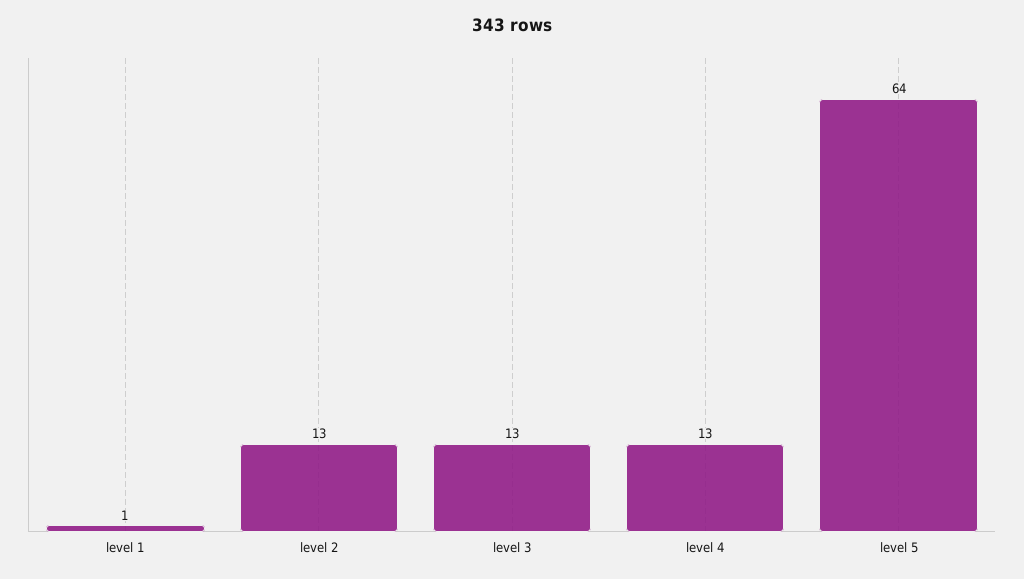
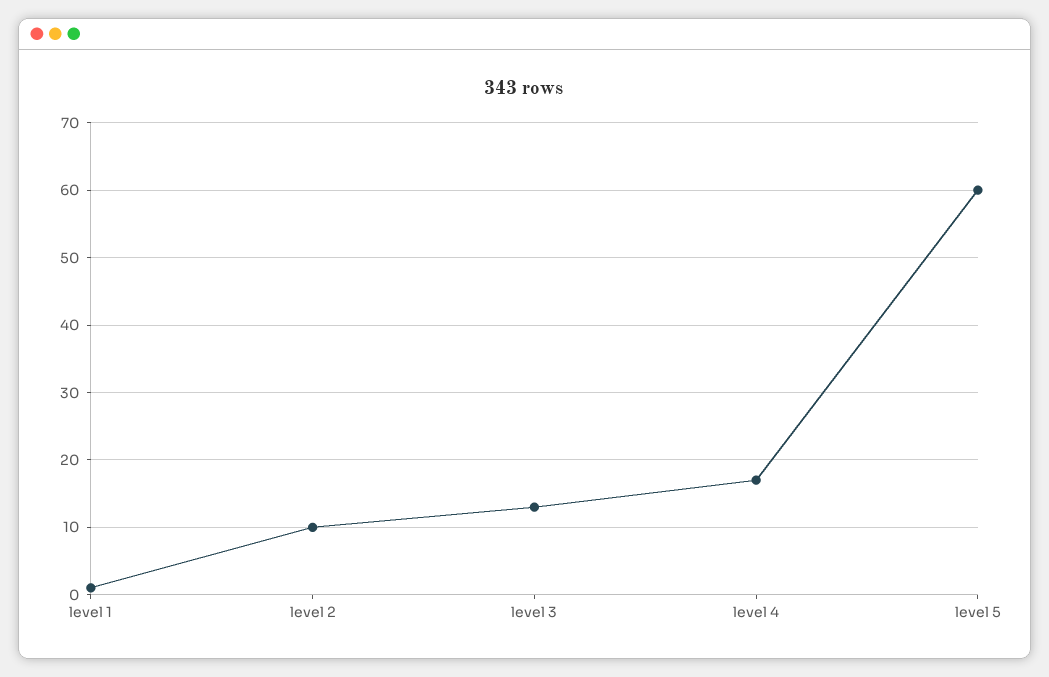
level 2: 13 -> 10
level 4: 13 -> 17
level 5: 64 -> 60

